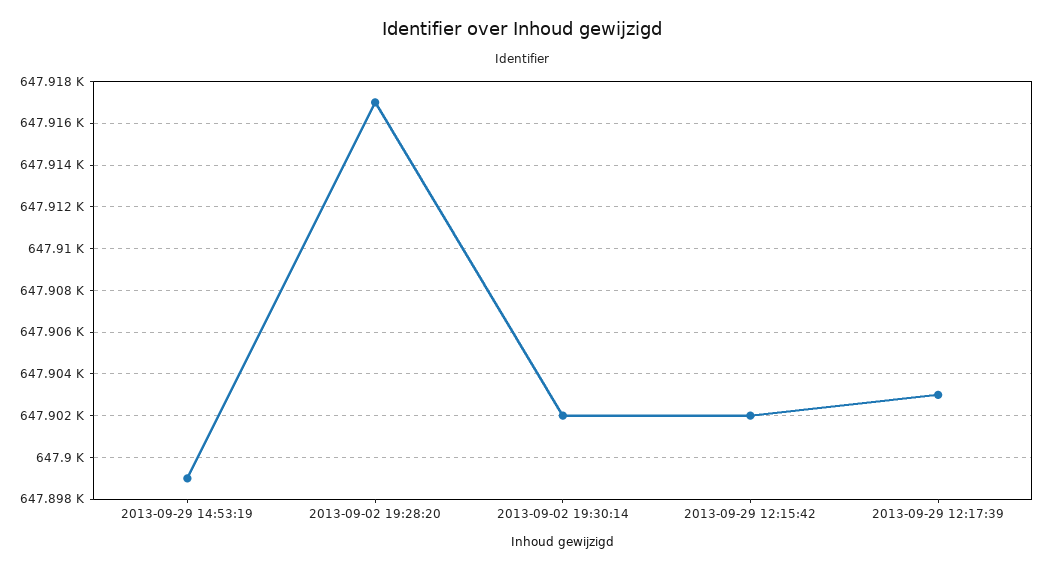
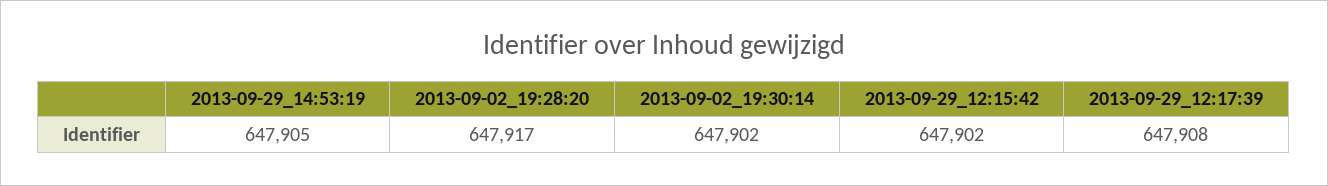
2013-09-29 14:53:19: 647899 -> 647905
2013-09-29 12:17:39: 647903 -> 647908

